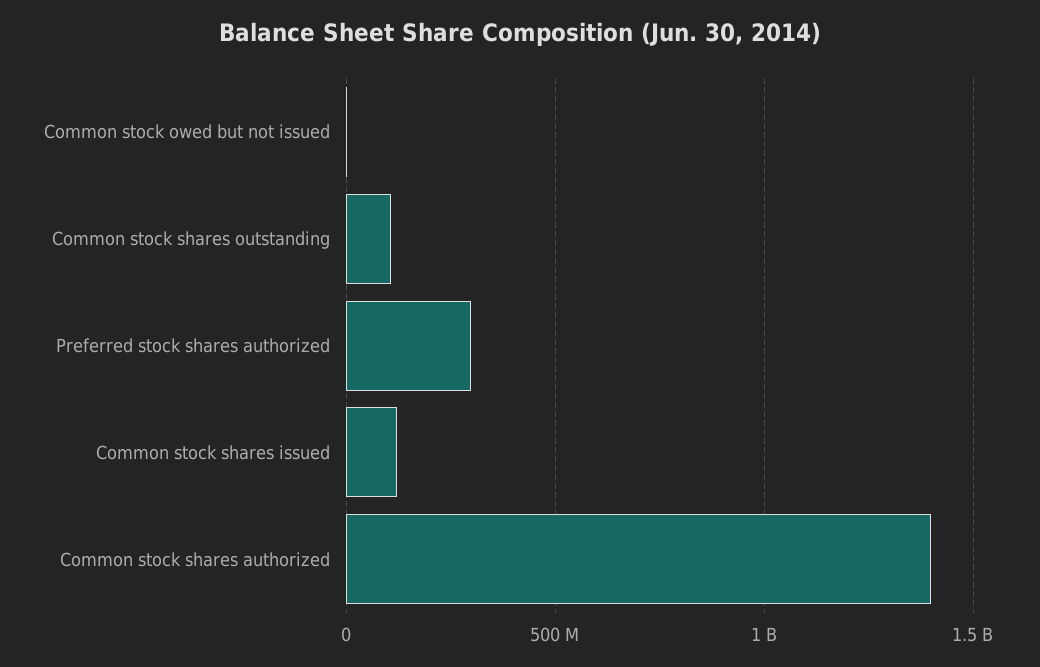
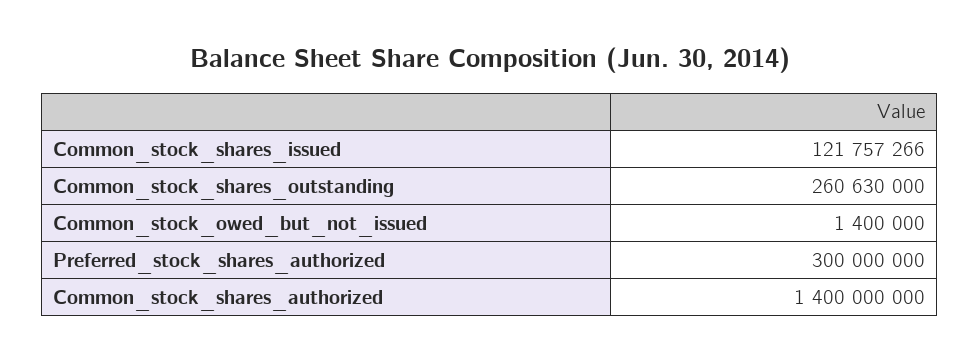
Common stock shares outstanding: 100000000 -> 260630000

